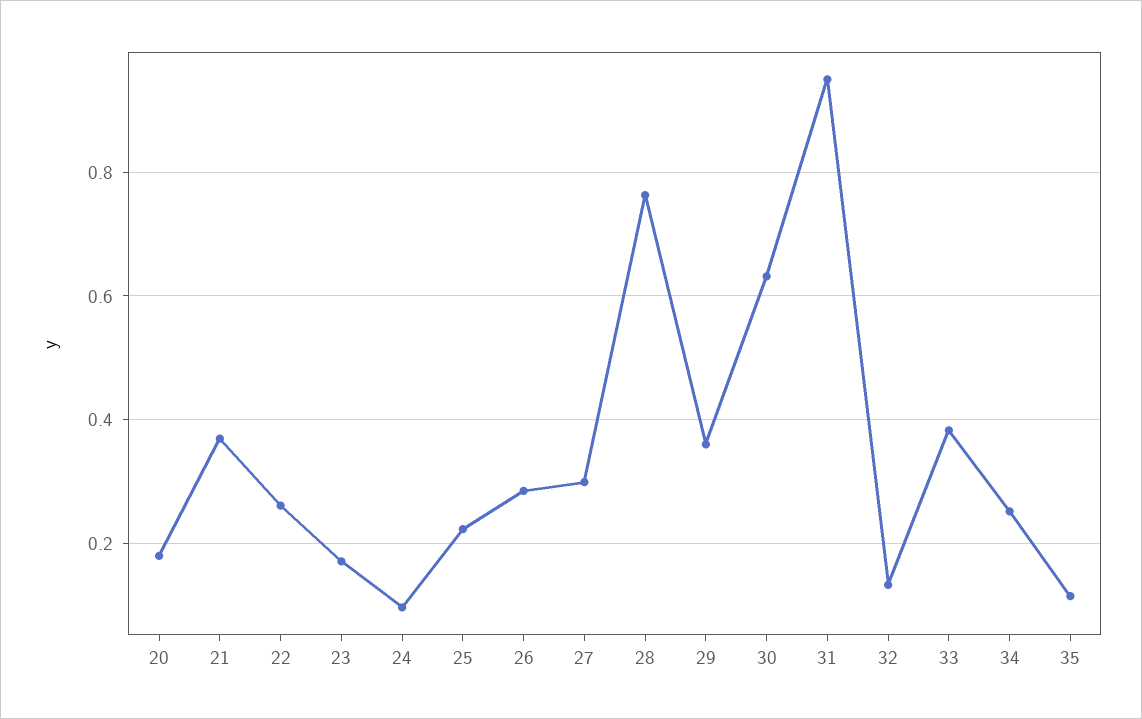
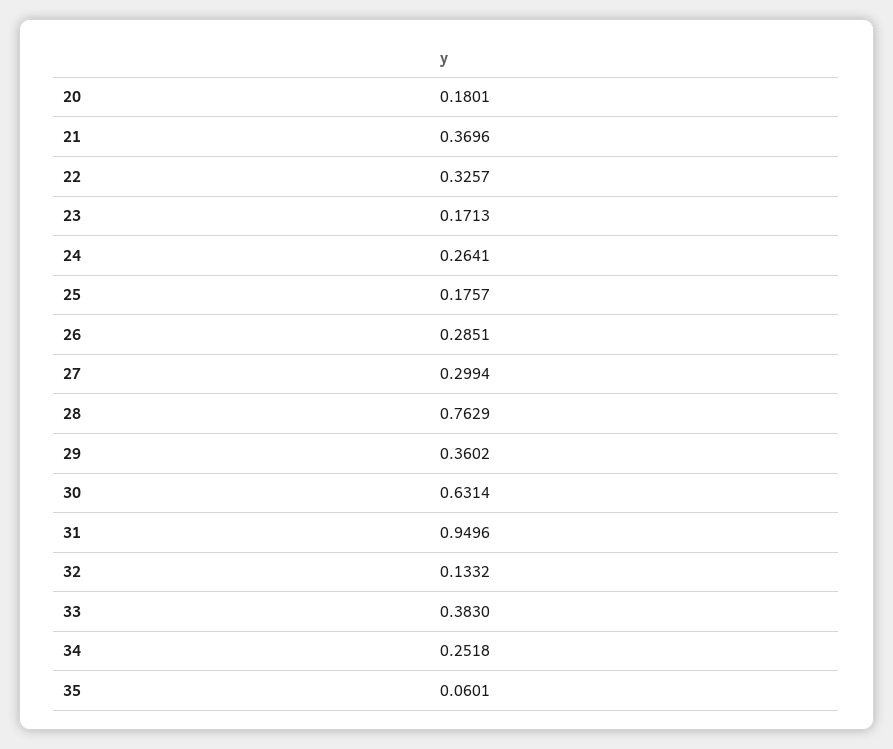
22: 0.26 -> 0.3257
24: 0.1 -> 0.2641
25: 0.22 -> 0.1757
35: 0.12 -> 0.0601

